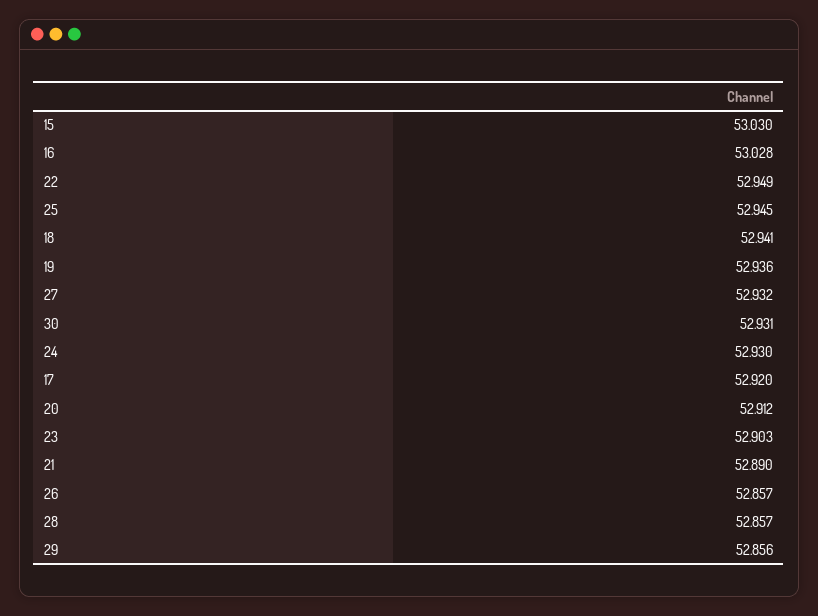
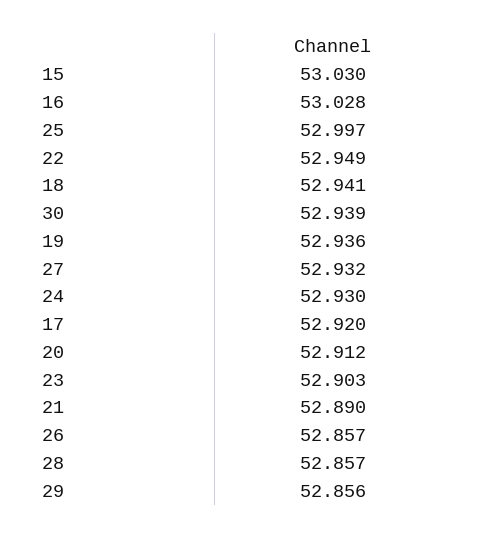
25: 52.945 -> 52.997
30: 52.931 -> 52.939

